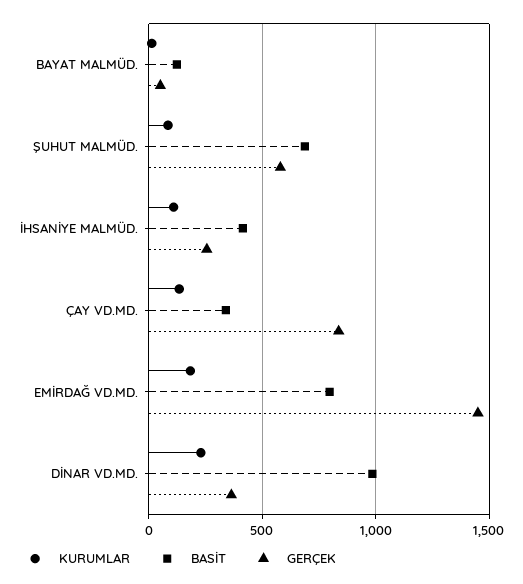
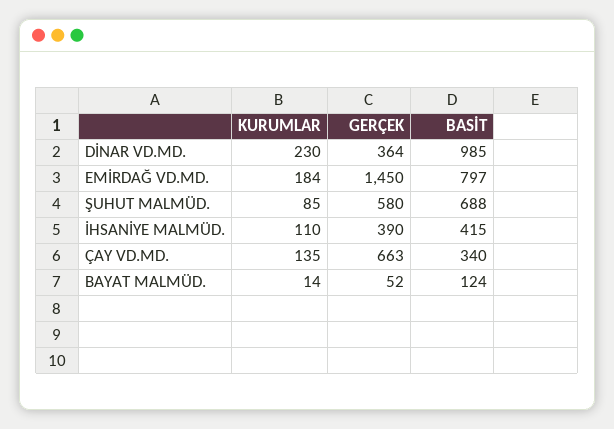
GERÇEK, İHSANİYE MALMÜD.: 250 -> 390
GERÇEK, ÇAY VD.MD.: 850 -> 663

